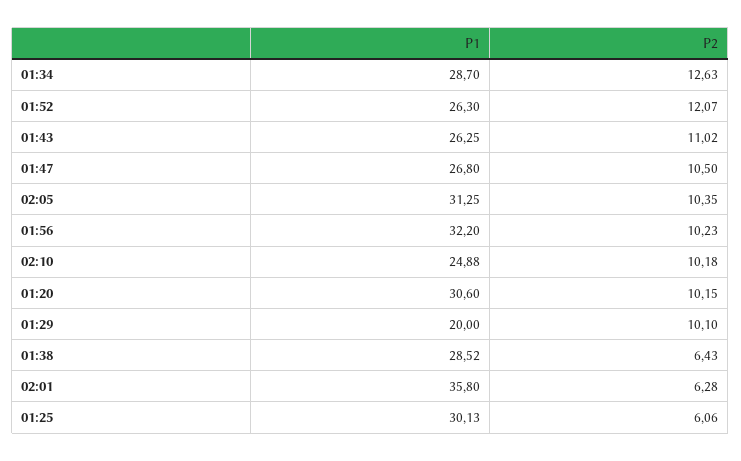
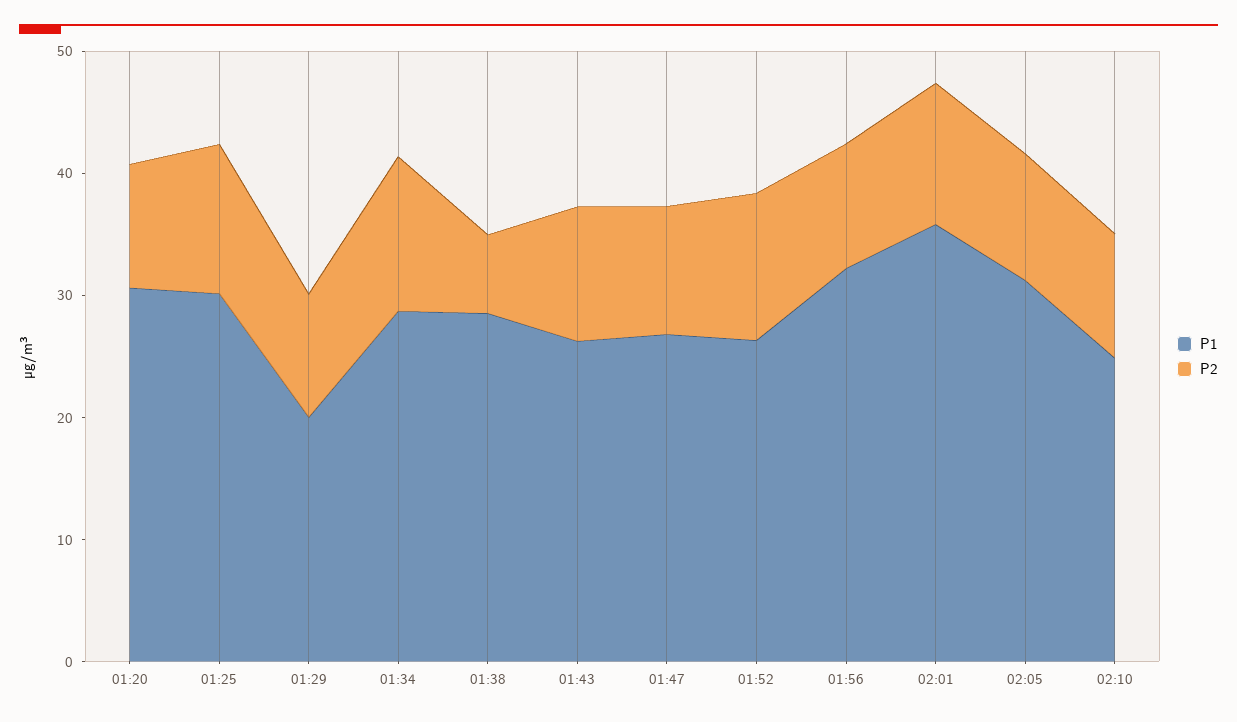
P2, 02:01: 6.28 -> 12
P2, 01:25: 6.06 -> 12

